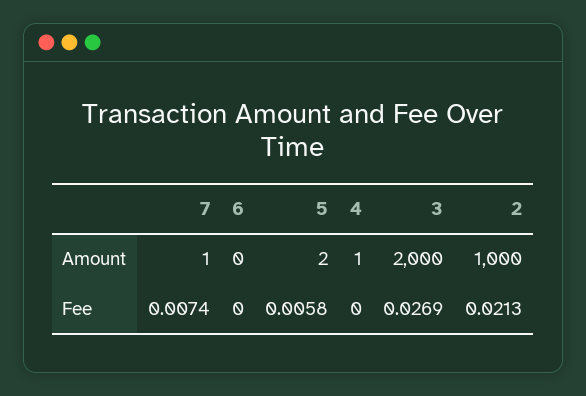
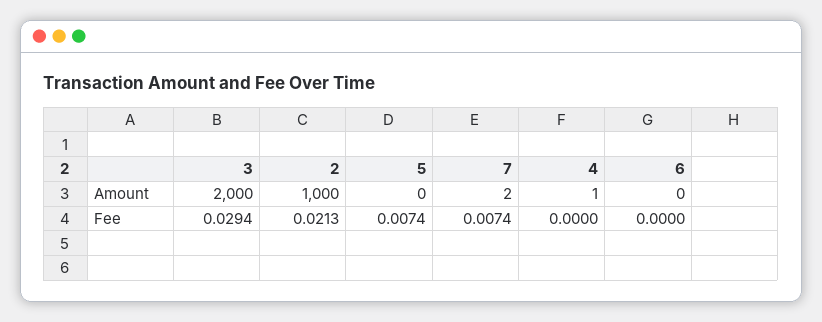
7, Amount: 1 -> 2
5, Amount: 2 -> 0
5, Fee: 0.0058 -> 0.0074
3, Fee: 0.0269 -> 0.0294

